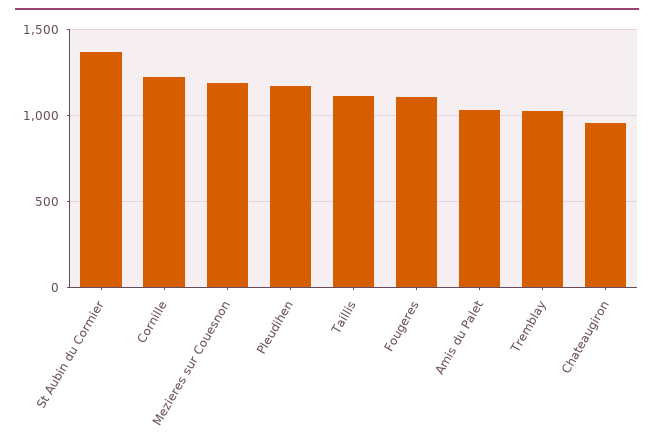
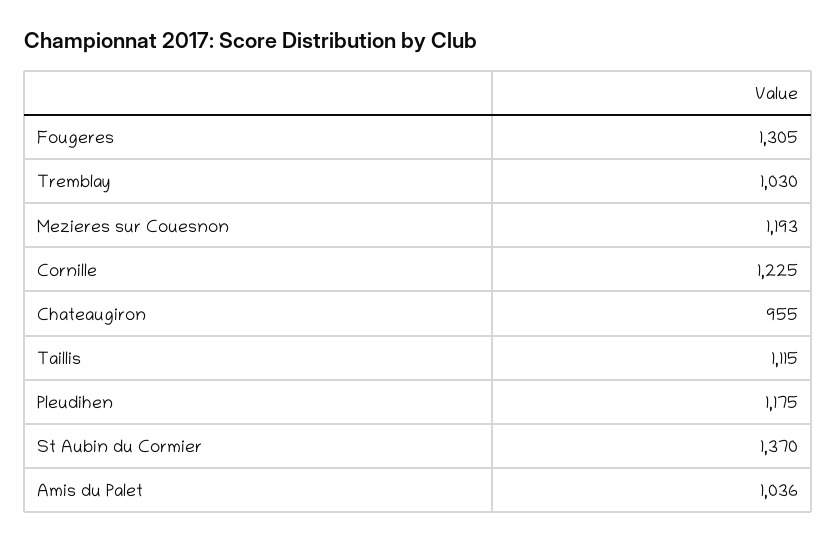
Fougeres: 1100 -> 1305

